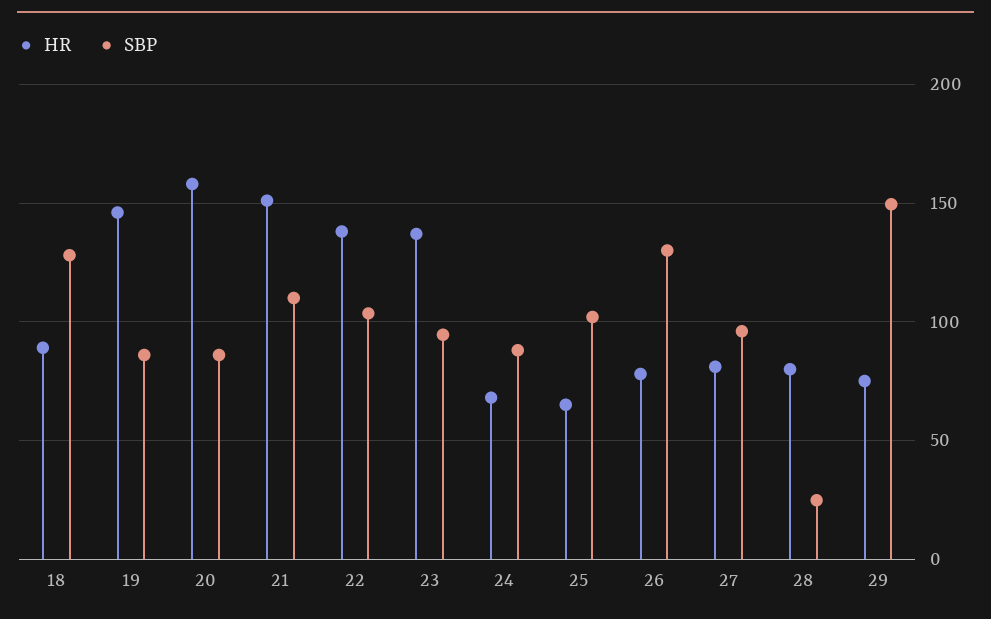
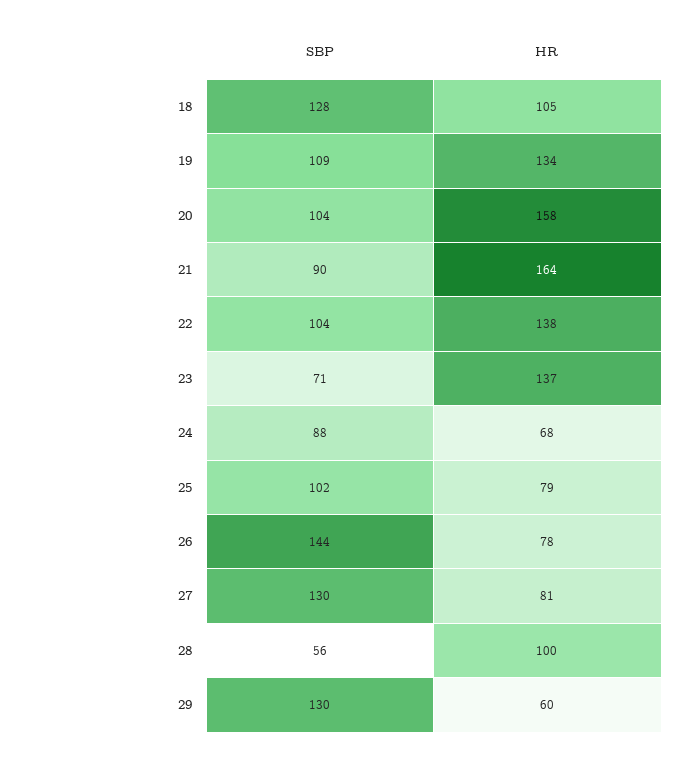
HR, 18: 90 -> 105
HR, 19: 145 -> 134
SBP, 19: 85 -> 109
SBP, 20: 85 -> 104
HR, 21: 150 -> 164
SBP, 21: 110 -> 90
SBP, 23: 95 -> 71
HR, 25: 65 -> 79
SBP, 26: 130 -> 144
SBP, 27: 95 -> 130
HR, 28: 80 -> 100
SBP, 28: 25 -> 56
HR, 29: 75 -> 60
SBP, 29: 150 -> 130

